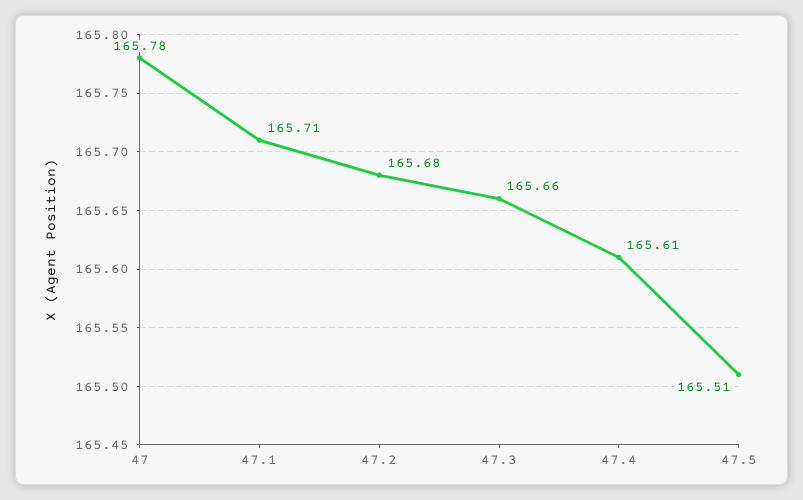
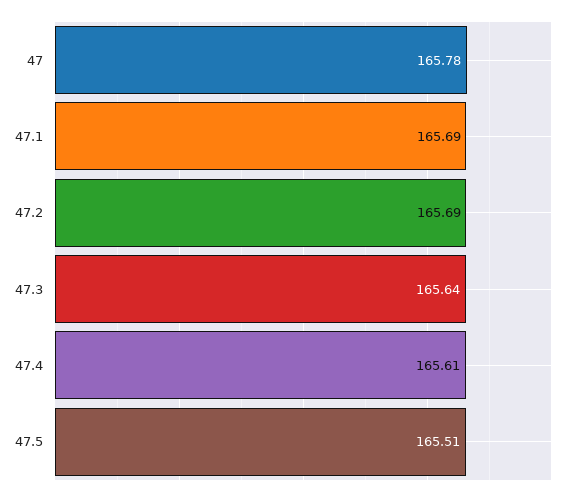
47.1: 165.71 -> 165.69
47.2: 165.68 -> 165.69
47.3: 165.66 -> 165.64

